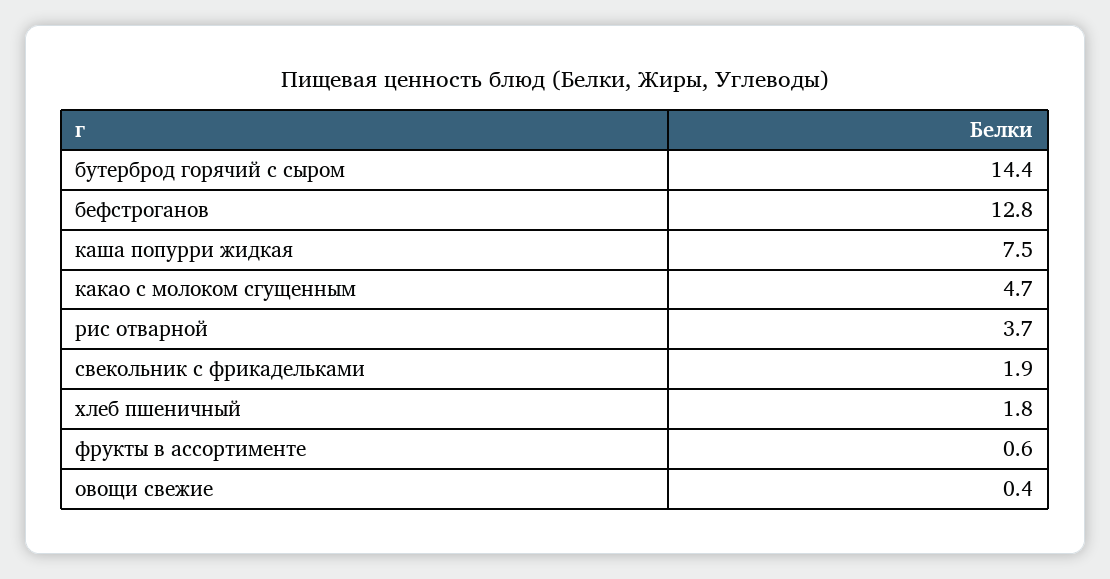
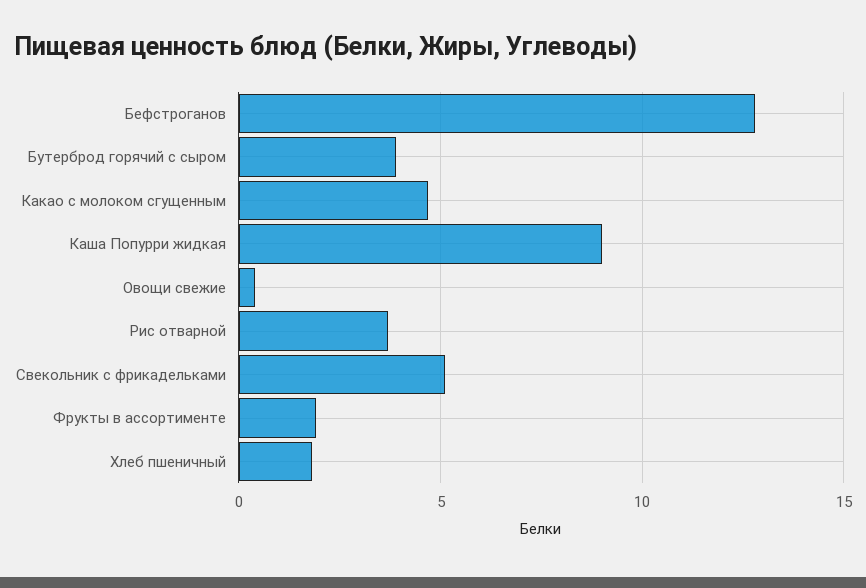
бутерброд горячий с сыром: 14.4 -> 4
каша попурри жидкая: 7.5 -> 9
свекольник с фрикадельками: 1.9 -> 5
фрукты в ассортименте: 0.6 -> 2

